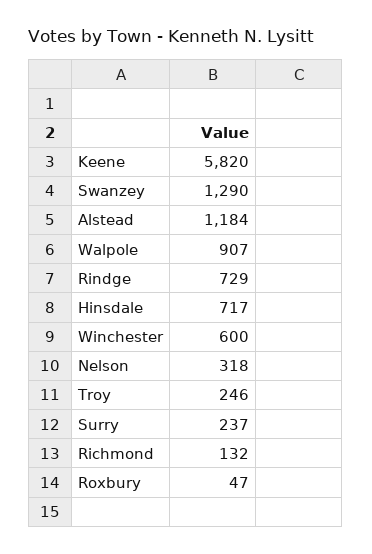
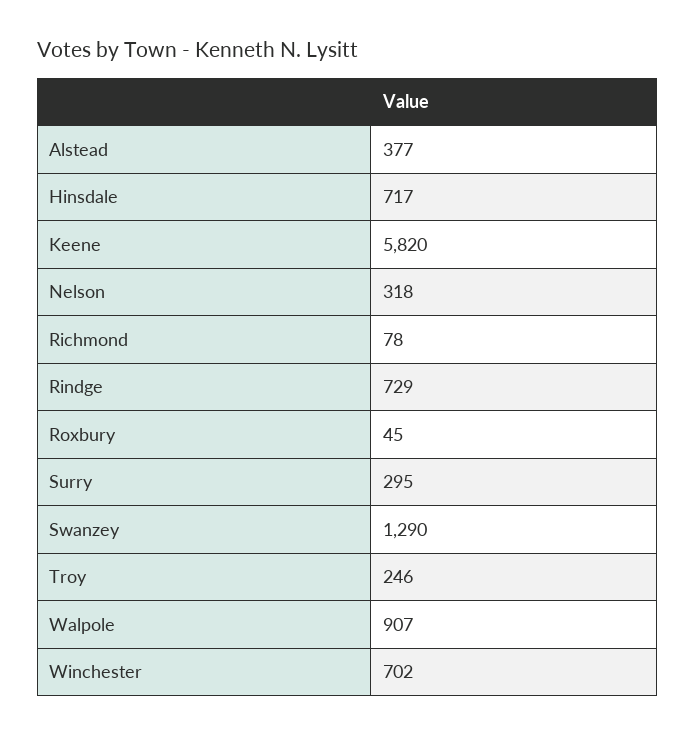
Alstead: 1184 -> 377
Winchester: 600 -> 702
Surry: 237 -> 295
Richmond: 132 -> 78
Roxbury: 47 -> 45

